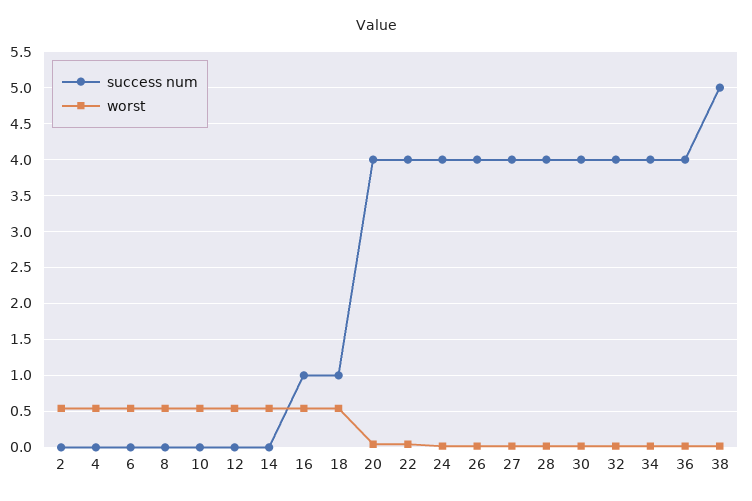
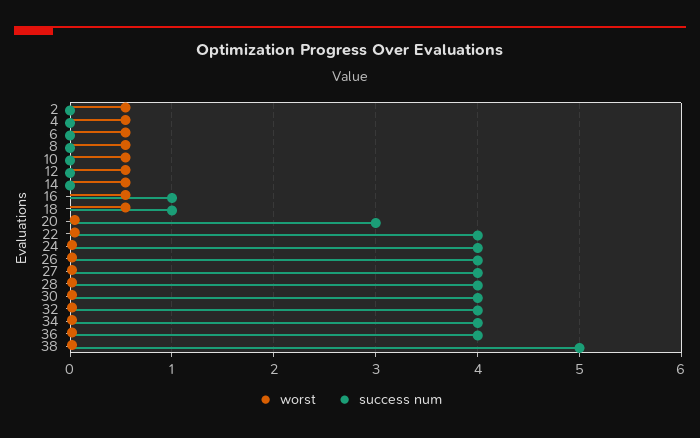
success num, 20: 4 -> 3

